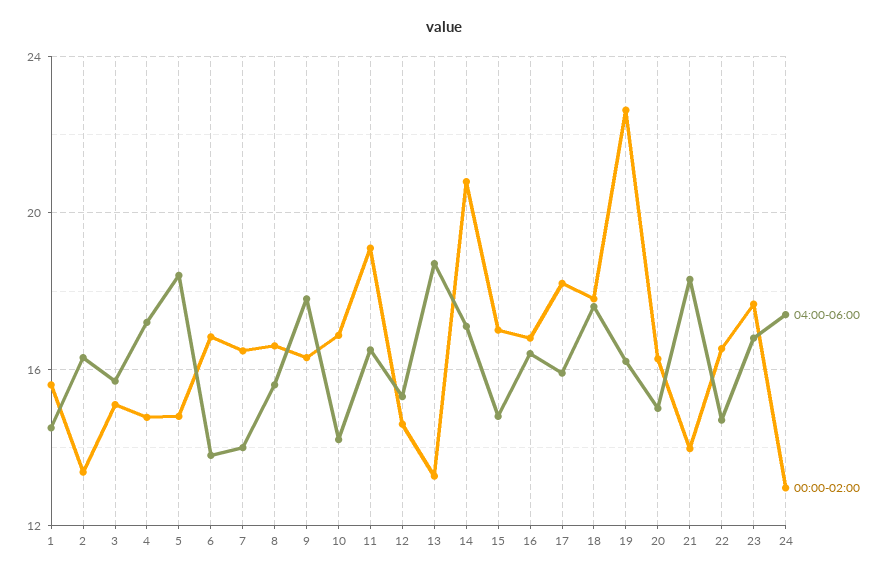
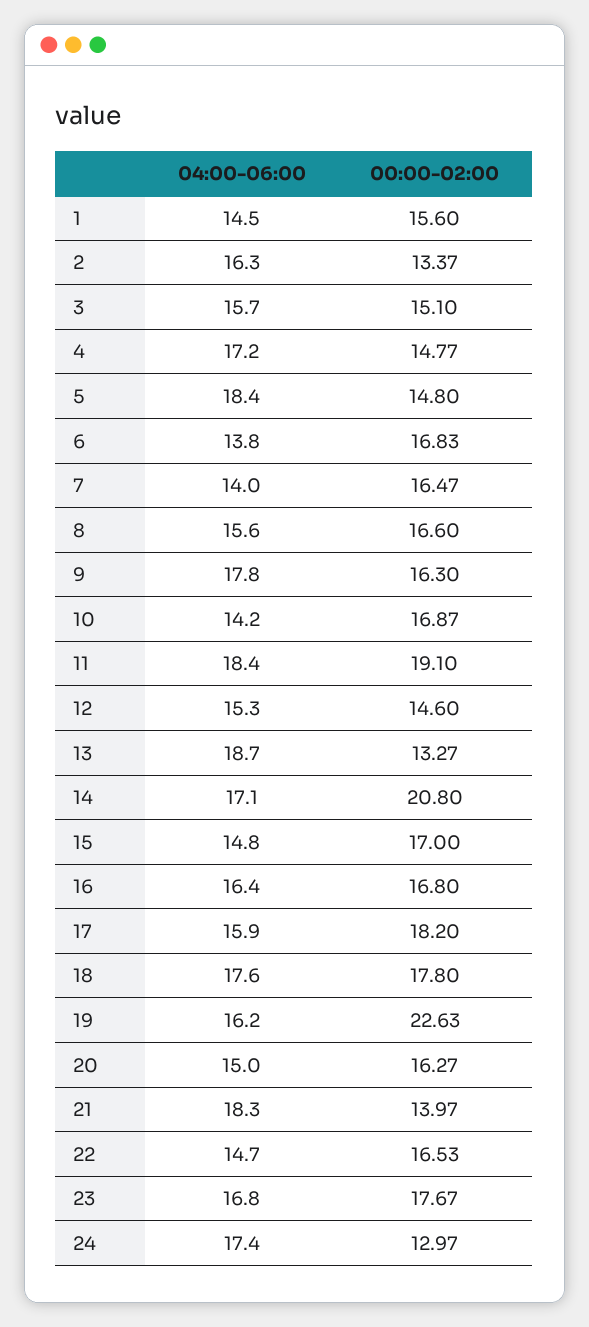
04:00-06:00, 11: 16.5 -> 18.4

